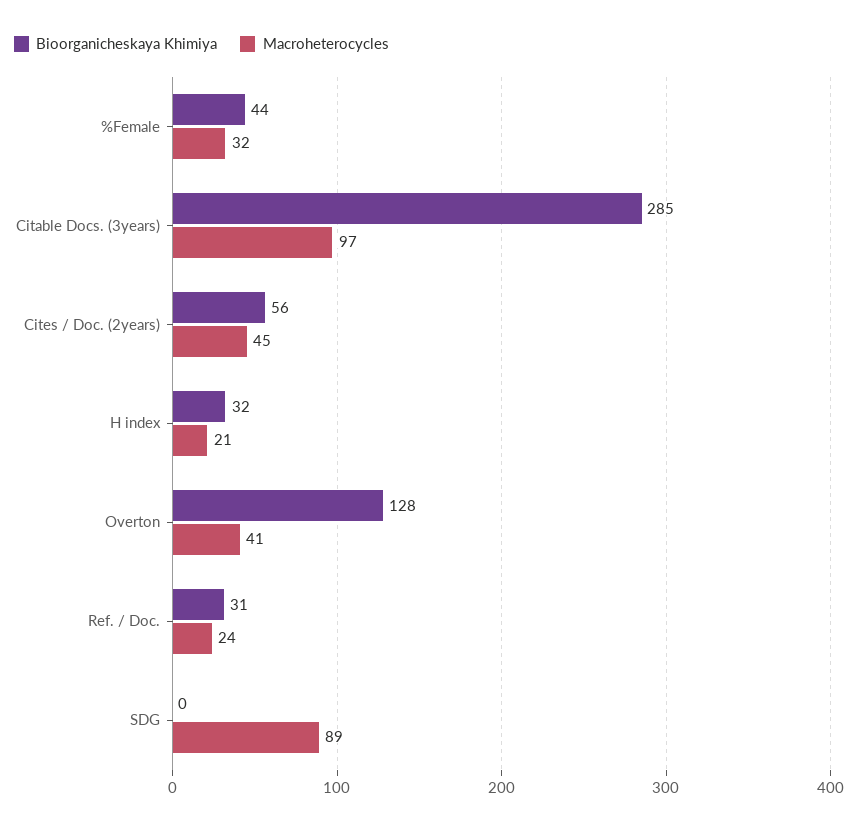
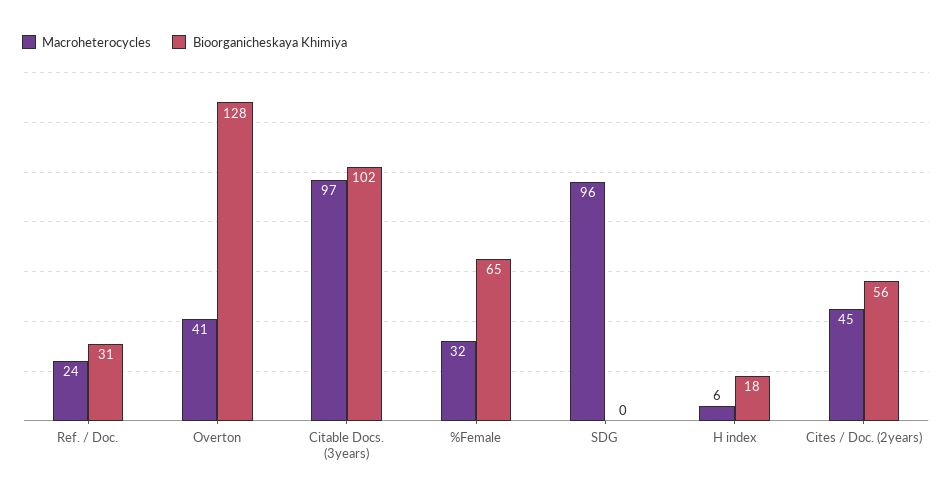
Bioorganicheskaya Khimiya, %Female: 44 -> 65
Bioorganicheskaya Khimiya, Citable Docs. (3years): 285 -> 102
Bioorganicheskaya Khimiya, H index: 32 -> 18
Macroheterocycles, H index: 21 -> 6
Macroheterocycles, SDG: 89 -> 96

